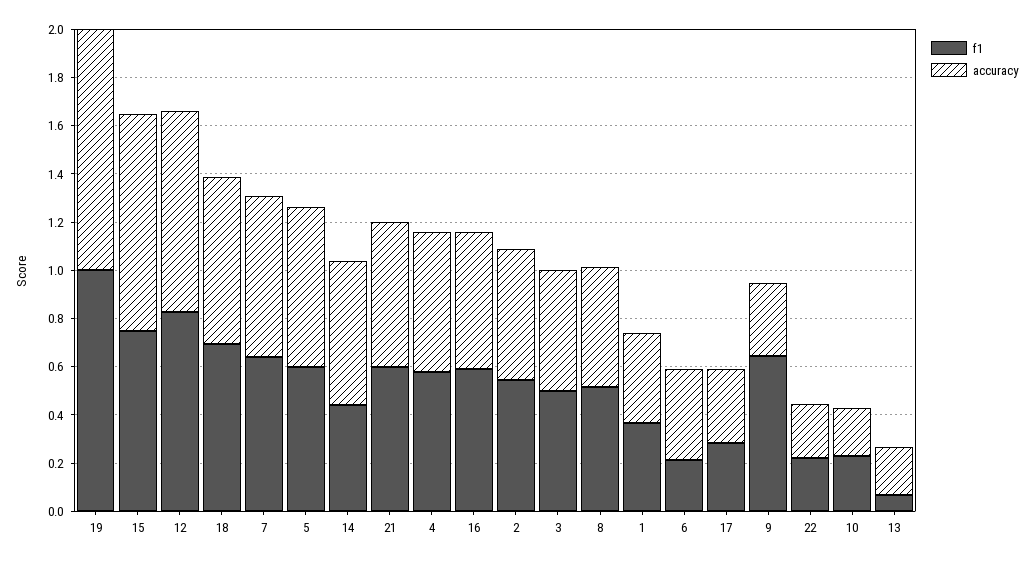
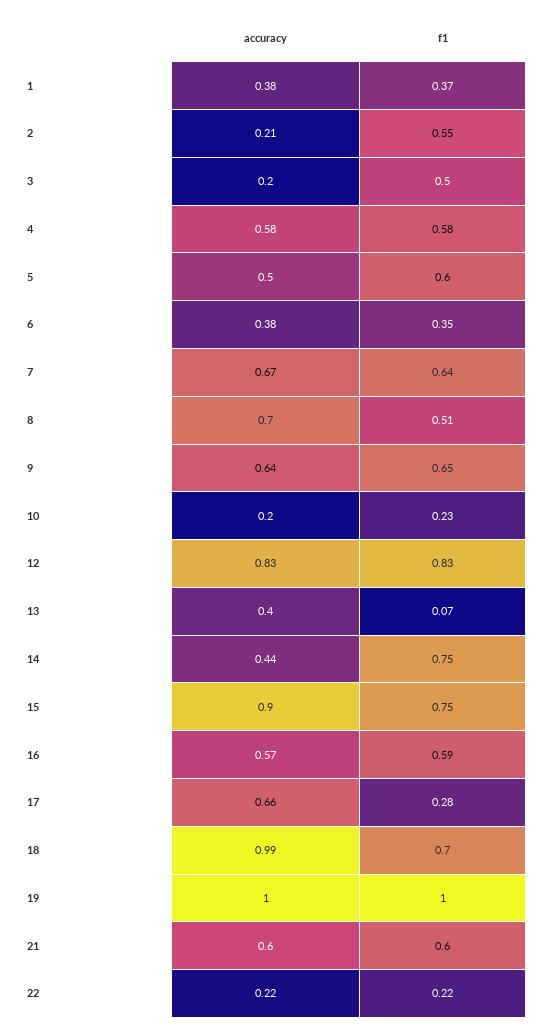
accuracy, 18: 0.7 -> 0.99
accuracy, 5: 0.65 -> 0.5
f1, 14: 0.45 -> 0.75
accuracy, 14: 0.6 -> 0.44
accuracy, 2: 0.55 -> 0.21
accuracy, 3: 0.5 -> 0.2
accuracy, 8: 0.5 -> 0.7
f1, 6: 0.2 -> 0.35
accuracy, 17: 0.3 -> 0.66
accuracy, 9: 0.3 -> 0.64
accuracy, 13: 0.2 -> 0.4

